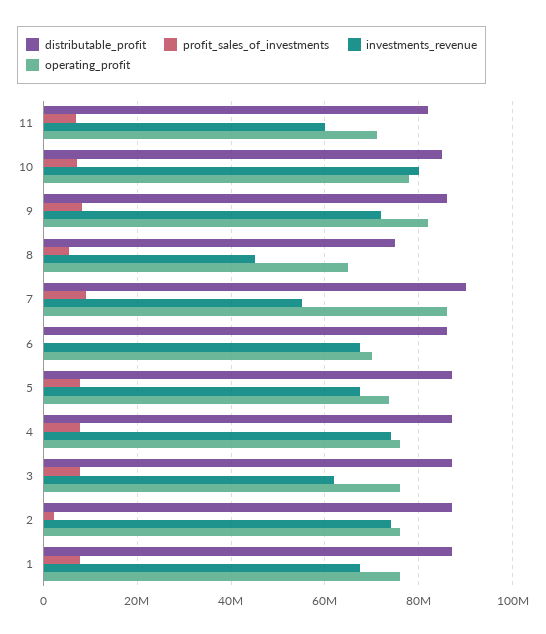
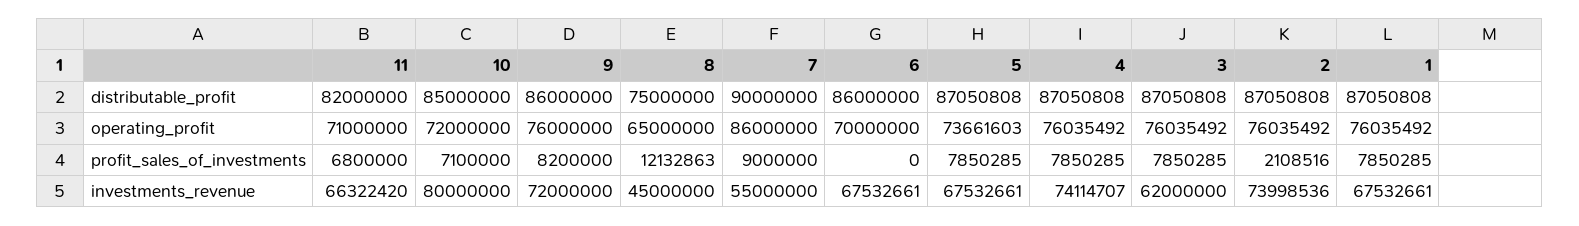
investments_revenue, 11: 60000000 -> 66322420
operating_profit, 10: 78000000 -> 72000000
operating_profit, 9: 82000000 -> 76000000
profit_sales_of_investments, 8: 6000000 -> 12132863

